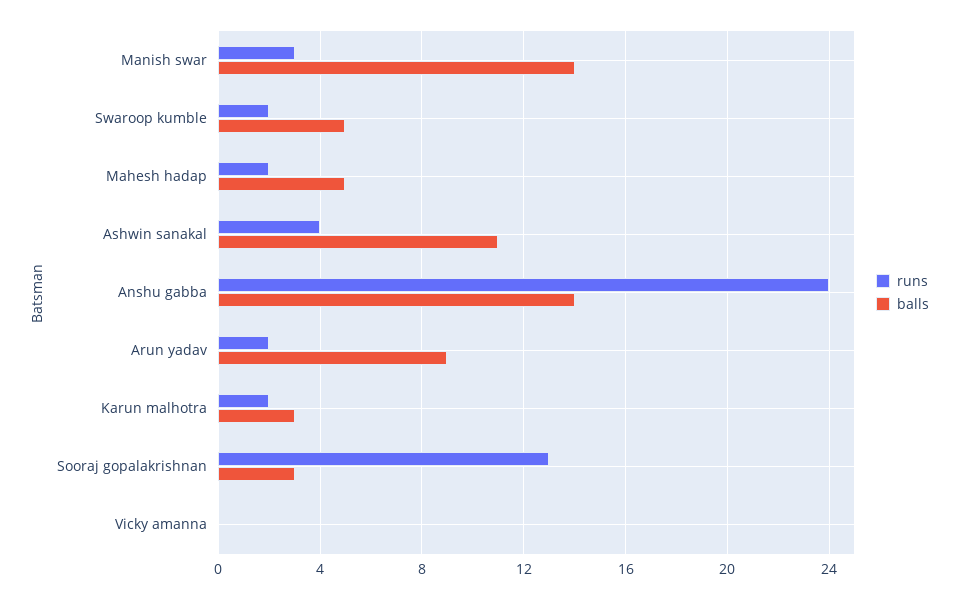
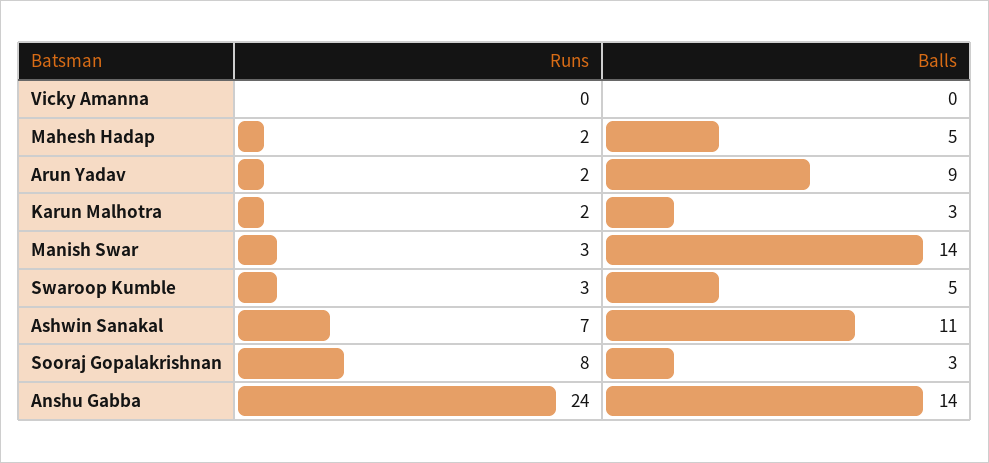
runs, Swaroop kumble: 2 -> 3
runs, Ashwin sanakal: 4 -> 7
runs, Sooraj gopalakrishnan: 13 -> 8

